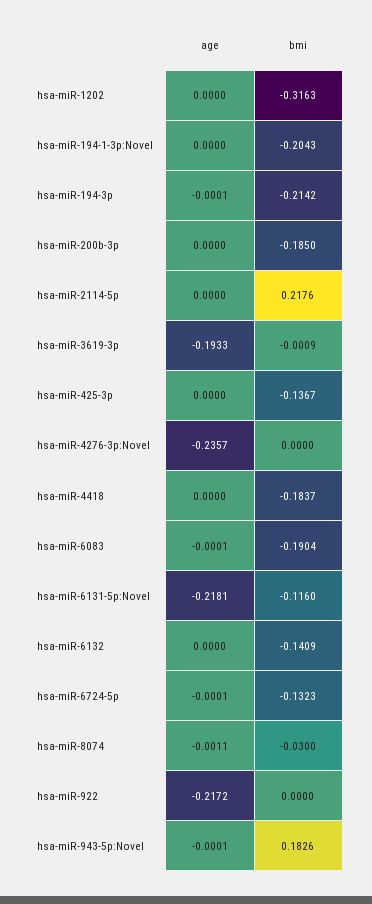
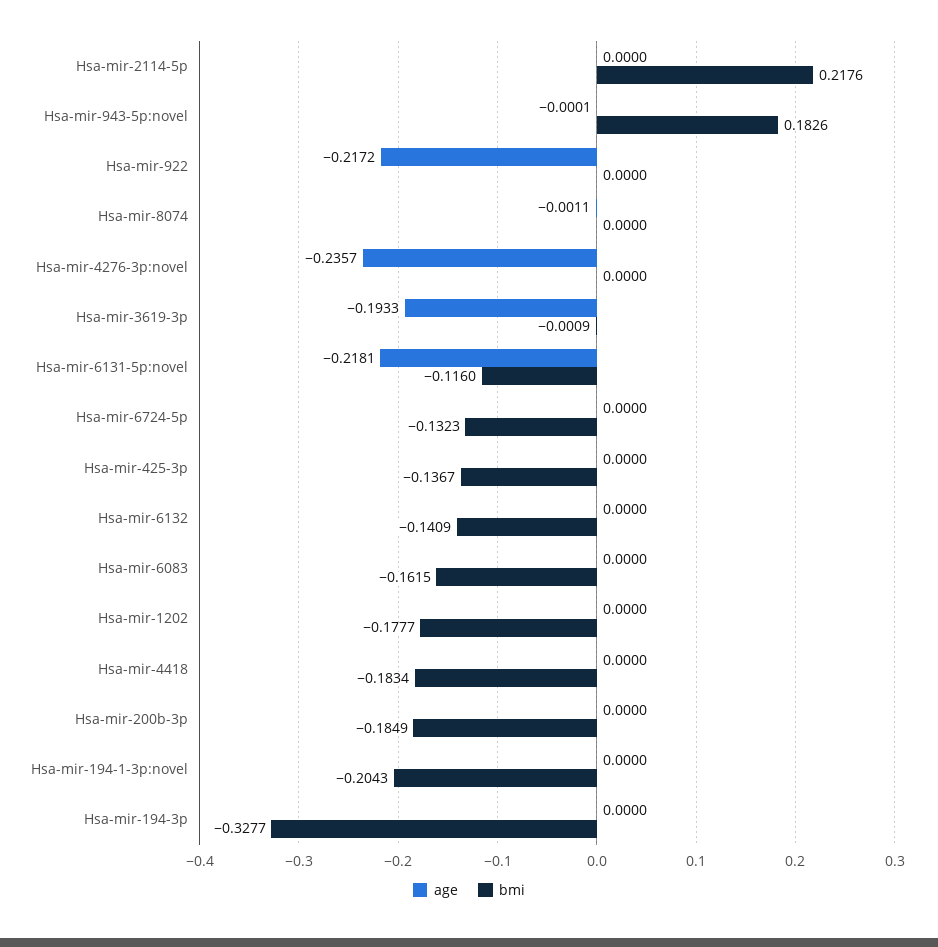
bmi, hsa-miR-1202: -0.3163 -> -0.1777
age, hsa-miR-194-3p: -0.0001 -> 0
bmi, hsa-miR-194-3p: -0.2142 -> -0.3277
bmi, hsa-miR-200b-3p: -0.185 -> -0.1849
bmi, hsa-miR-4418: -0.1837 -> -0.1834
age, hsa-miR-6083: -0.0001 -> 0
bmi, hsa-miR-6083: -0.1904 -> -0.1615
age, hsa-miR-6724-5p: -0.0001 -> 0
bmi, hsa-miR-8074: -0.03 -> 0

